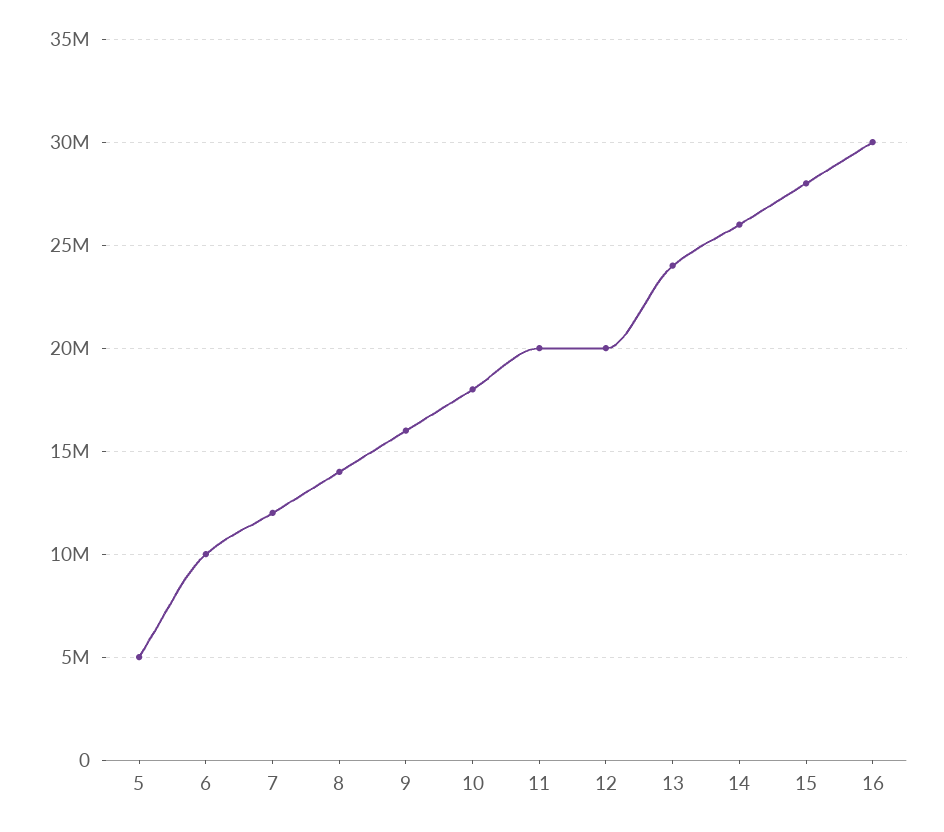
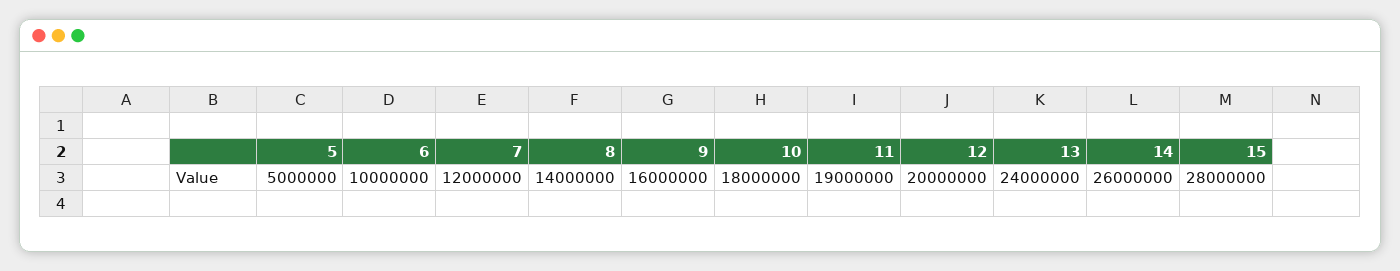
11: 20000000 -> 19000000
16: 30000000 -> none

